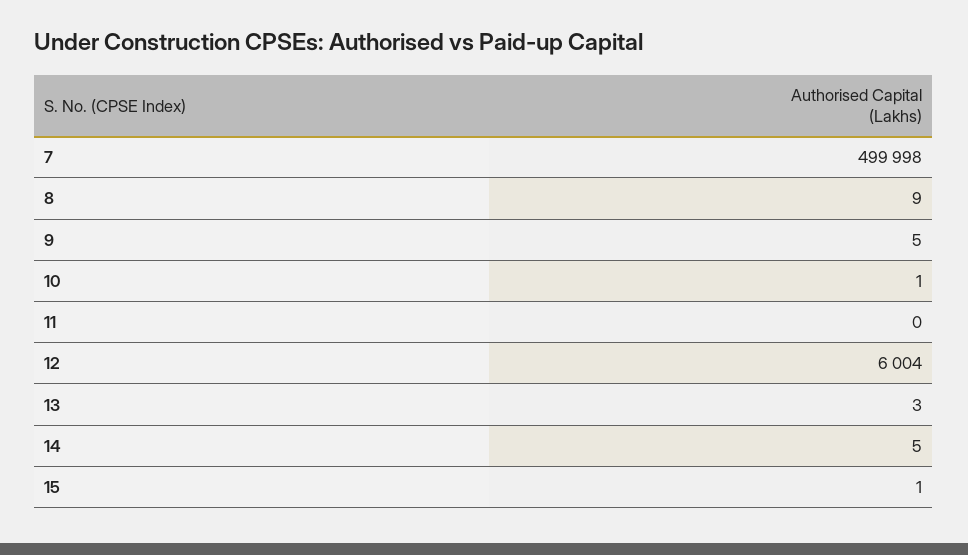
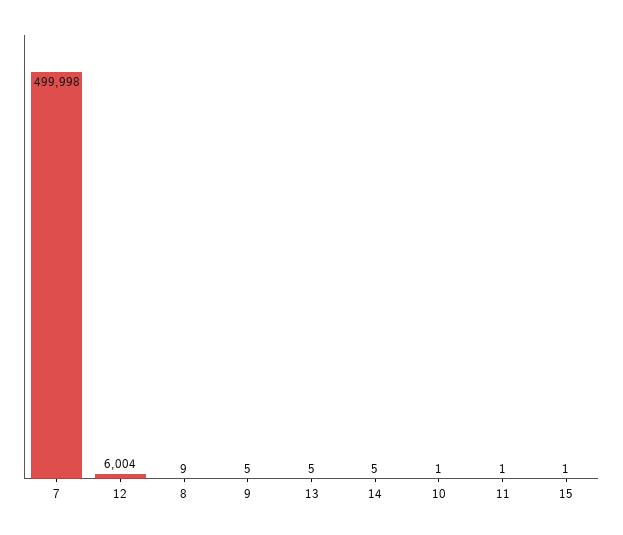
11: 0 -> 1
13: 3 -> 5

